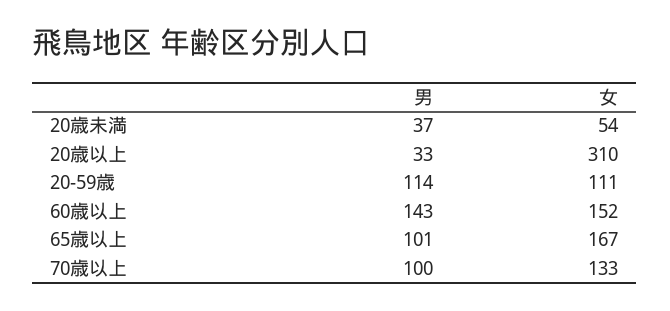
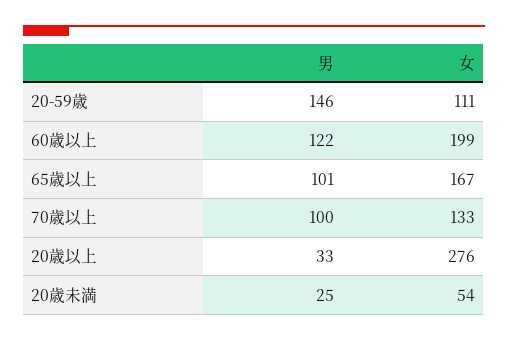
男, 20歳未満: 37 -> 25
女, 20歳以上: 310 -> 276
男, 20-59歳: 114 -> 146
男, 60歳以上: 143 -> 122
女, 60歳以上: 152 -> 199

